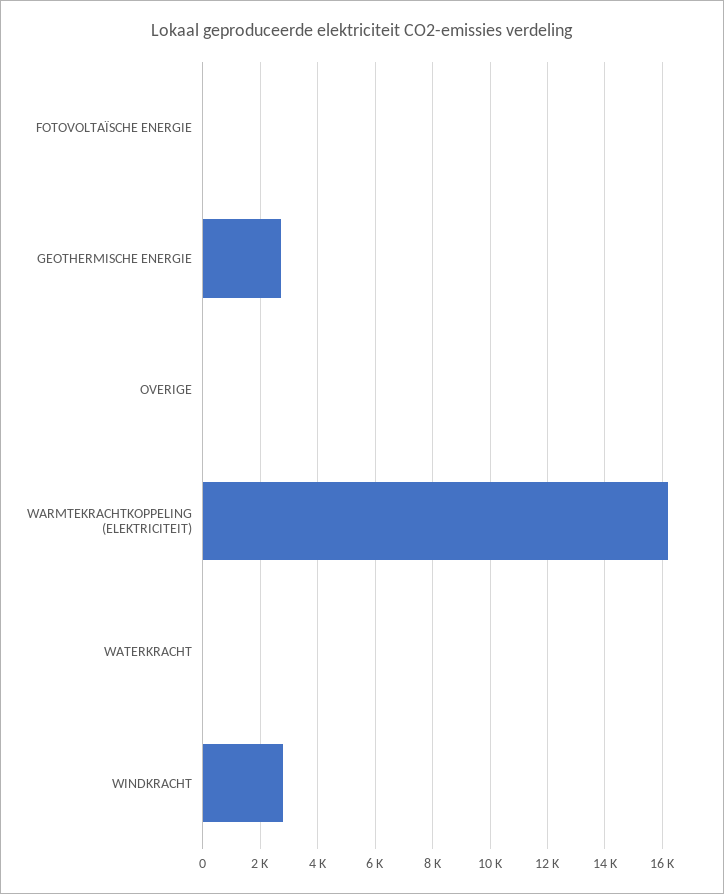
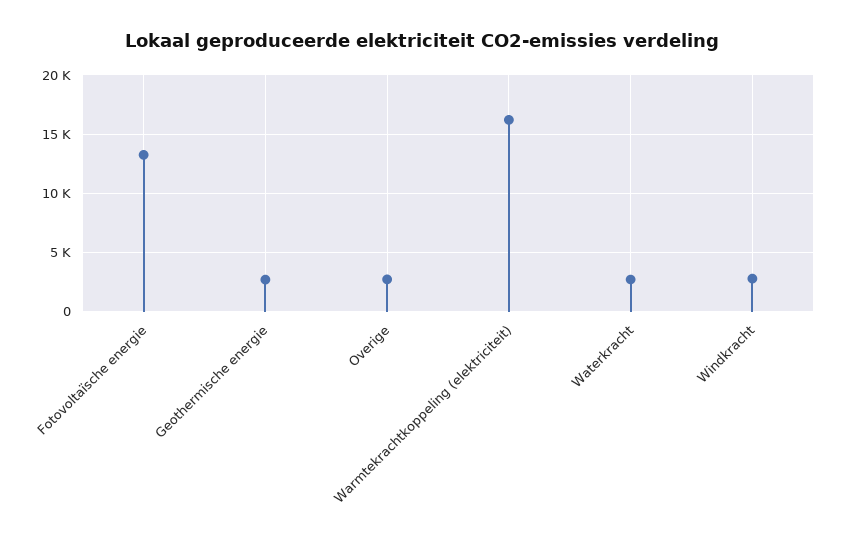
FOTOVOLTAÏSCHE ENERGIE: 0 -> 13000
OVERIGE: 0 -> 3000
WATERKRACHT: 0 -> 3000

